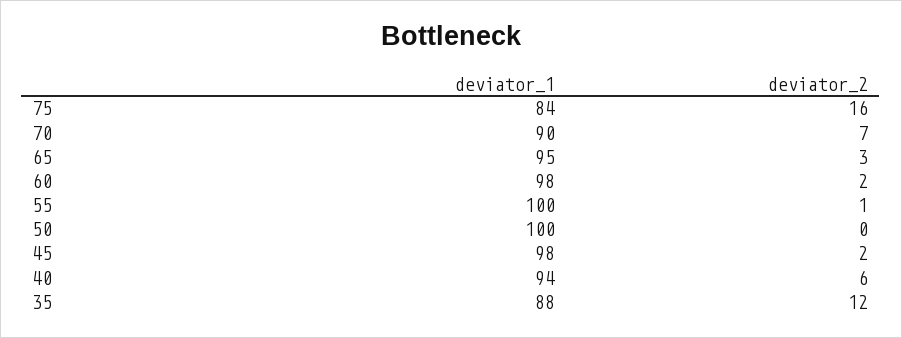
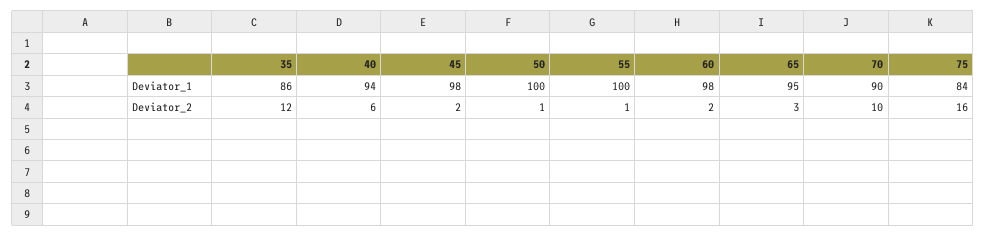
deviator_2, 70: 7 -> 10
deviator_2, 50: 0 -> 1
deviator_1, 35: 88 -> 86

